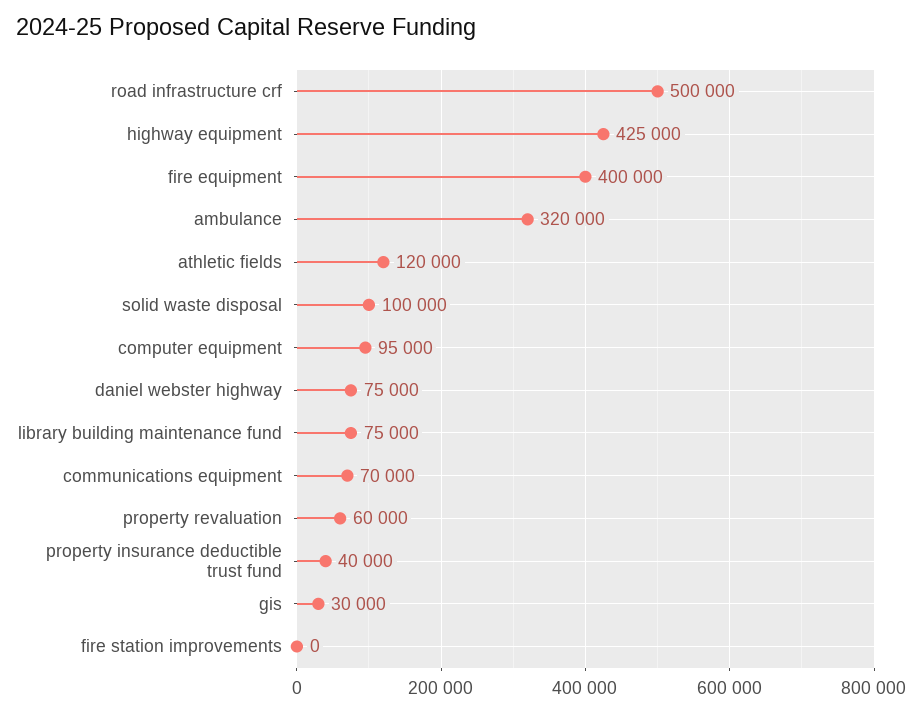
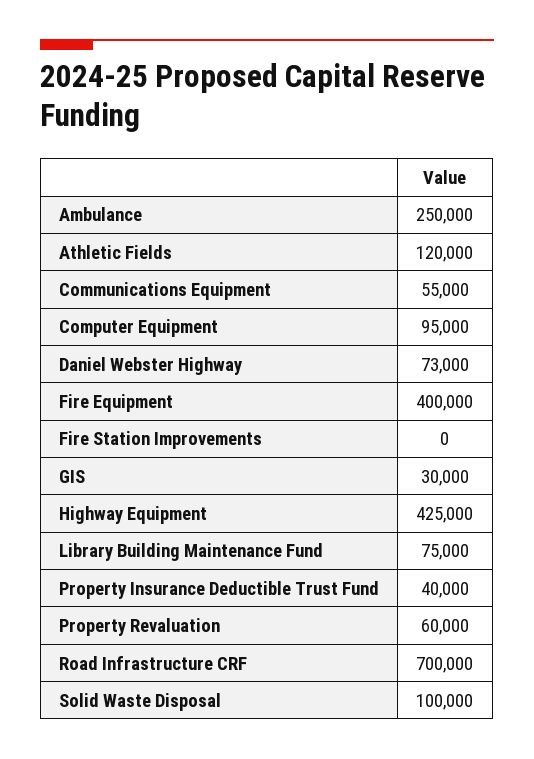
road infrastructure crf: 500000 -> 700000
ambulance: 320000 -> 250000
daniel webster highway: 75000 -> 73000
communications equipment: 70000 -> 55000

